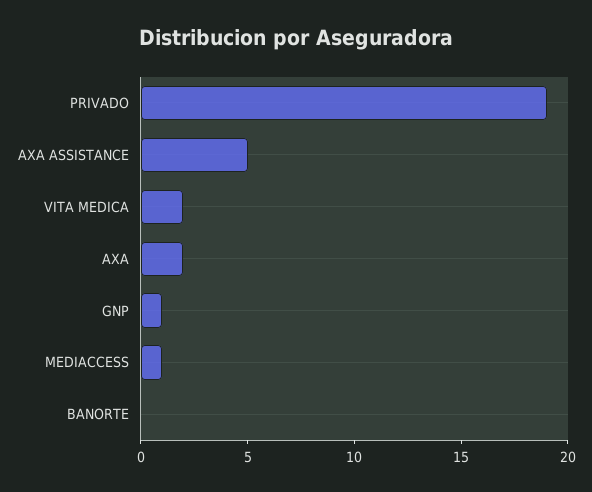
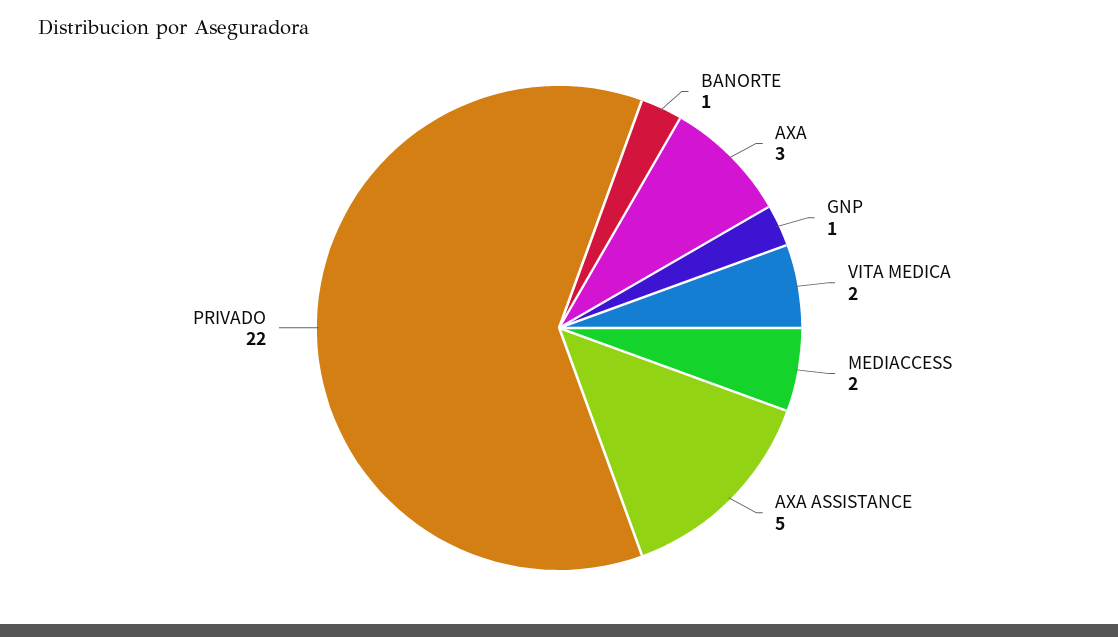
PRIVADO: 19 -> 22
AXA: 2 -> 3
MEDIACCESS: 1 -> 2
BANORTE: 0 -> 1

